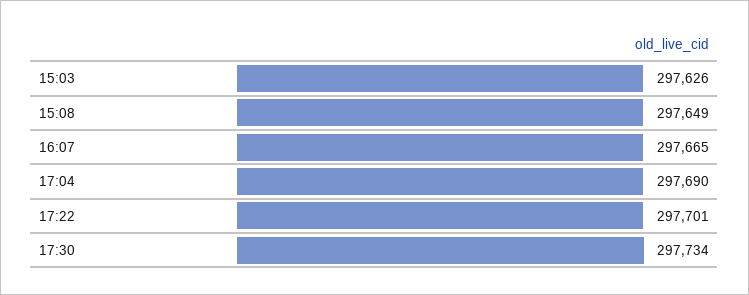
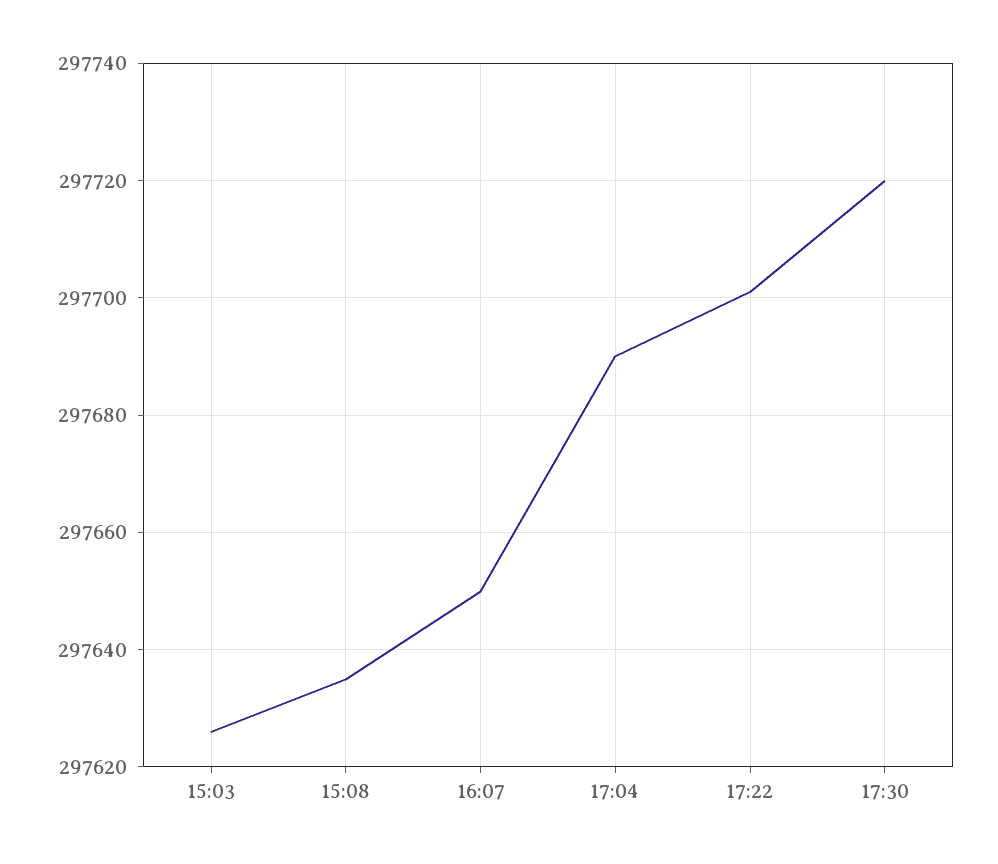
15:08: 297649 -> 297635
16:07: 297665 -> 297650
17:30: 297734 -> 297720

